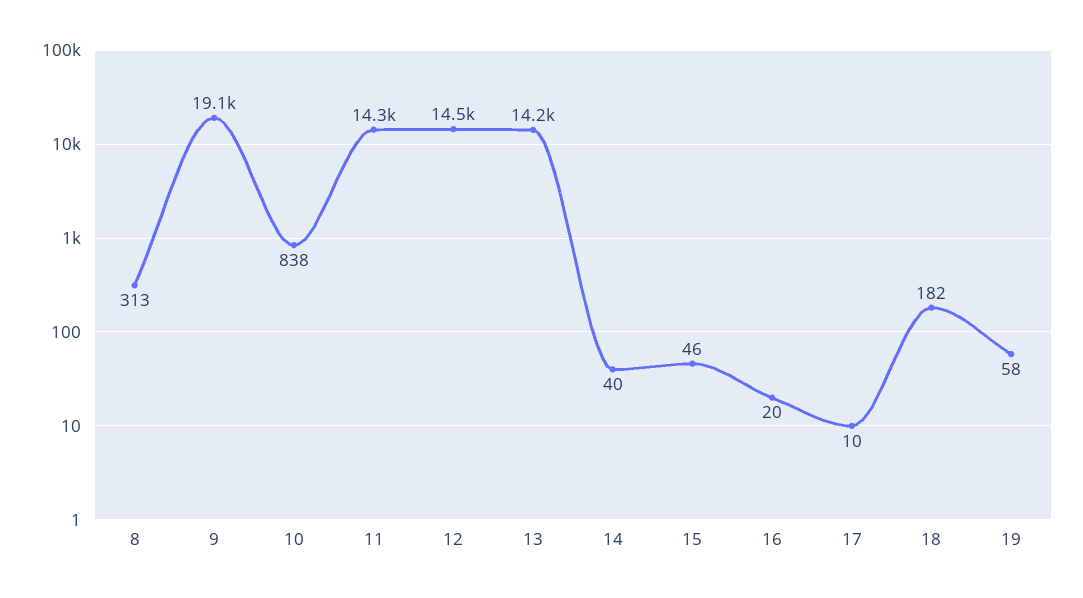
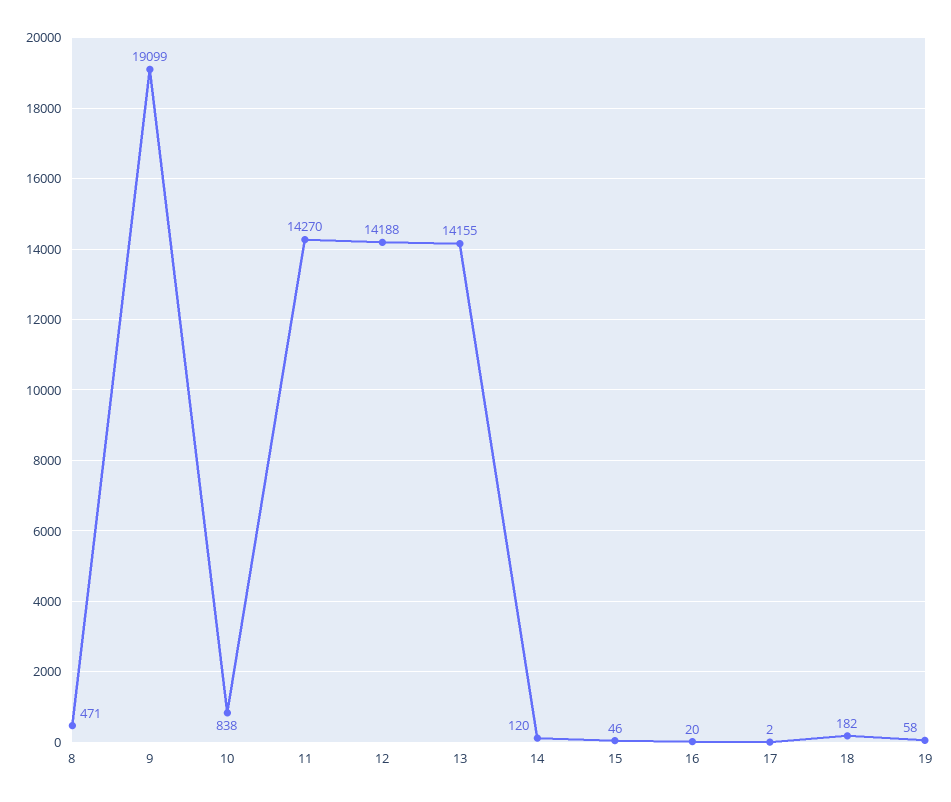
8: 313 -> 471
12: 14500 -> 14188
14: 40 -> 120
17: 10 -> 2

